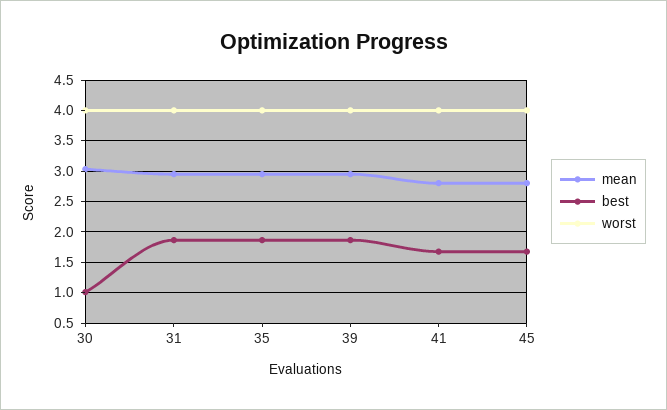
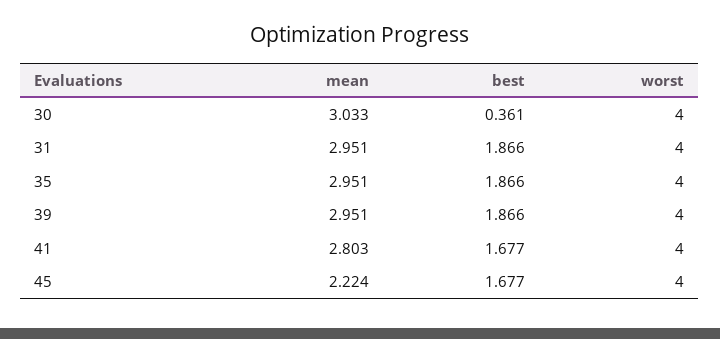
best, 30: 1 -> 0.361
mean, 45: 2.8 -> 2.224

